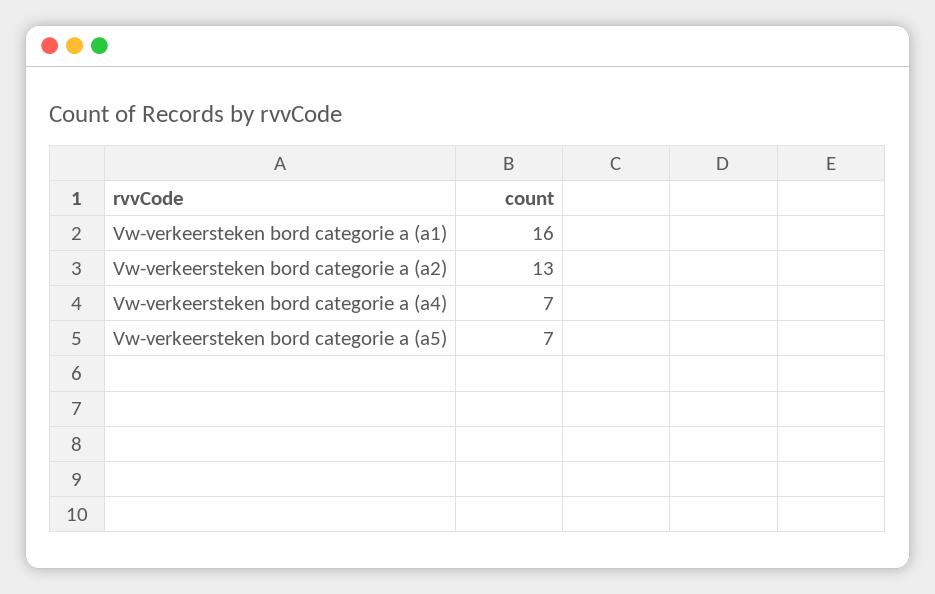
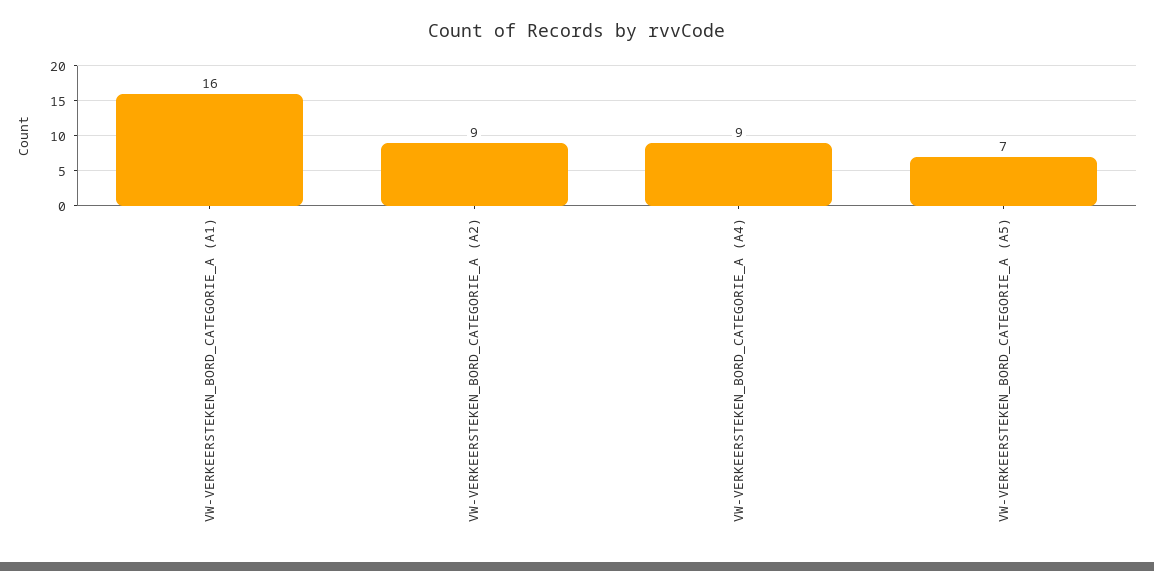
Vw-verkeersteken bord categorie a (a2): 13 -> 9
Vw-verkeersteken bord categorie a (a4): 7 -> 9

